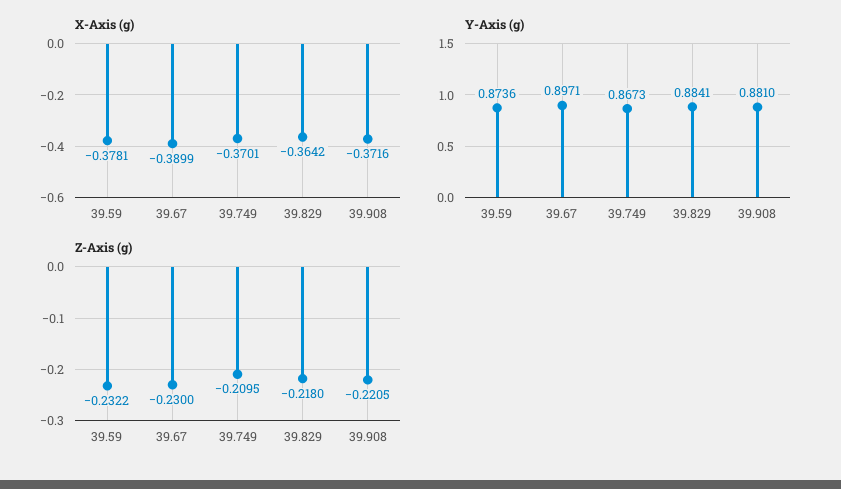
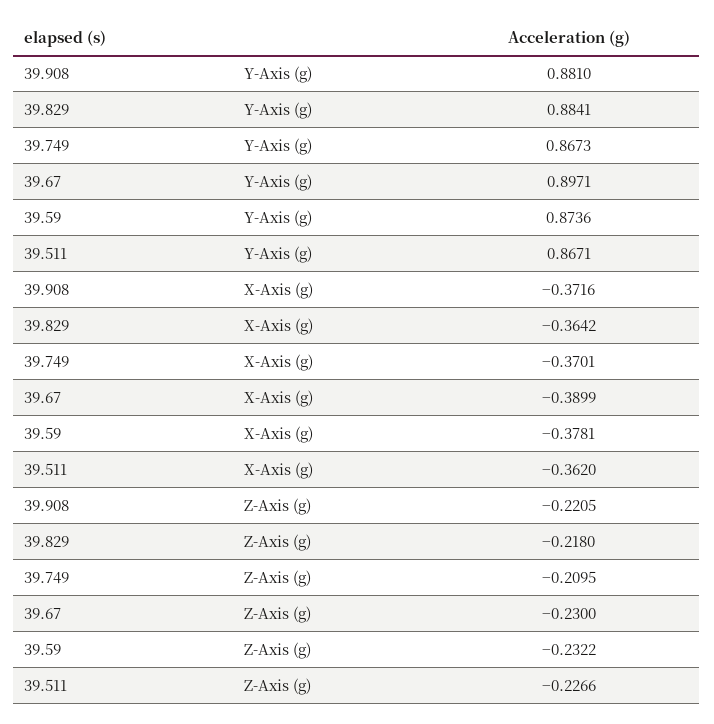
Y-Axis (g), 39.511: none -> 0.8671
X-Axis (g), 39.511: none -> -0.362
Z-Axis (g), 39.511: none -> -0.2266

